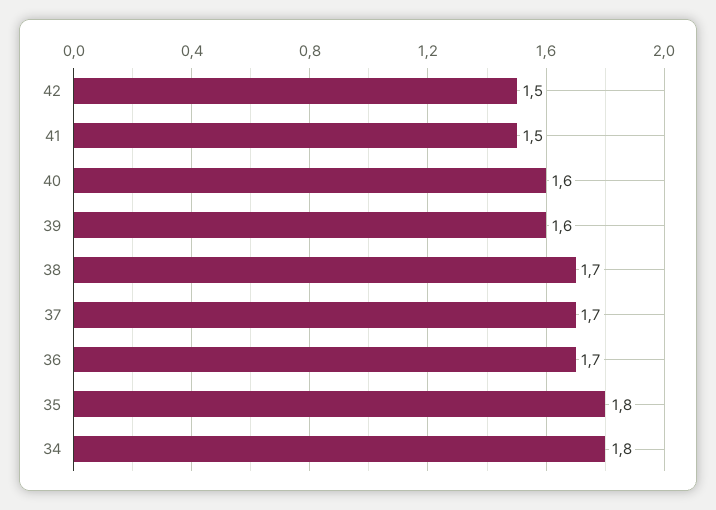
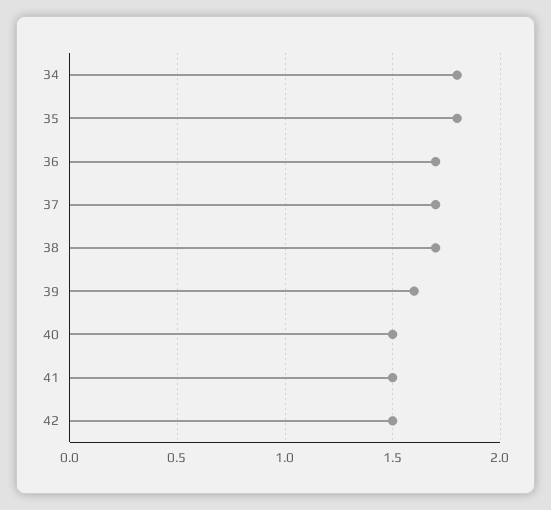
40: 1.6 -> 1.5

